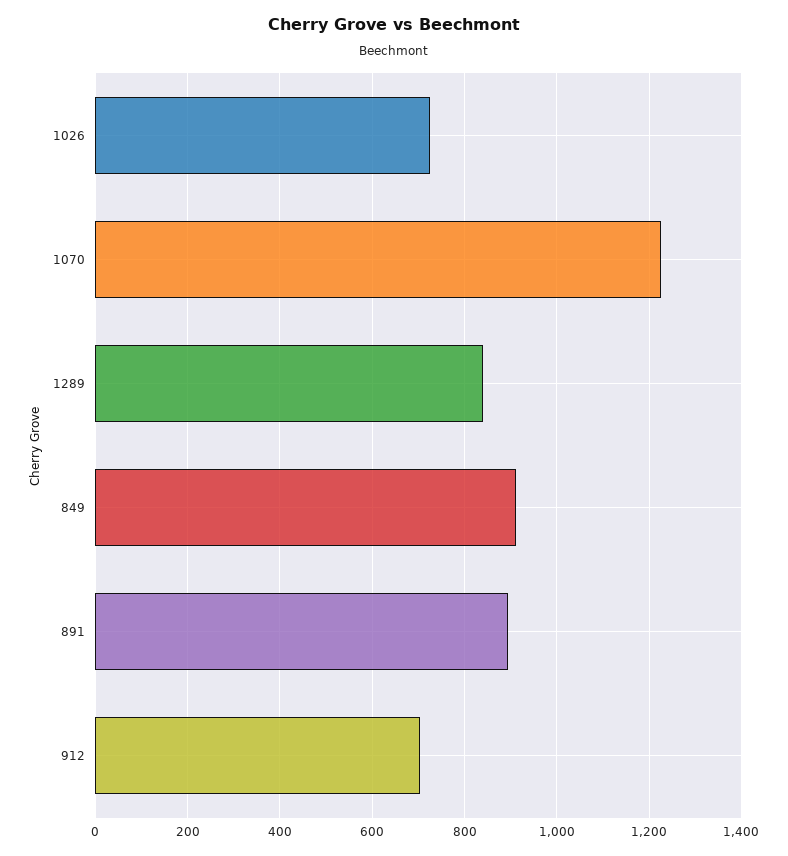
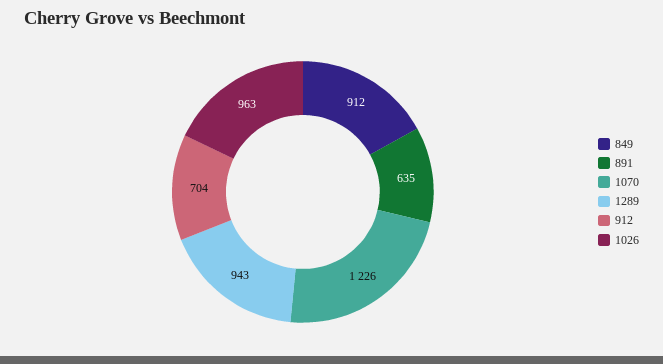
1026: 720 -> 963
1289: 840 -> 943
891: 900 -> 635

